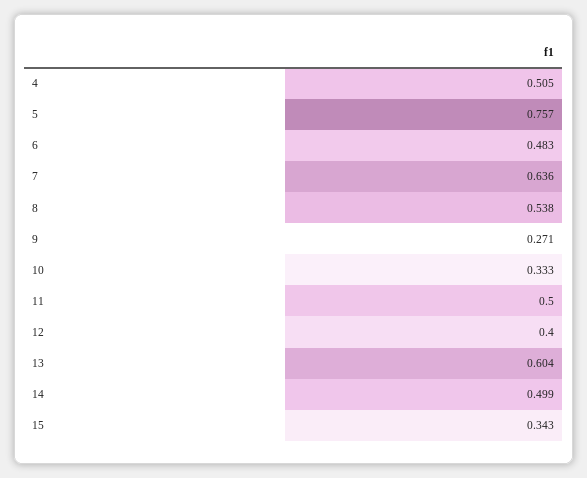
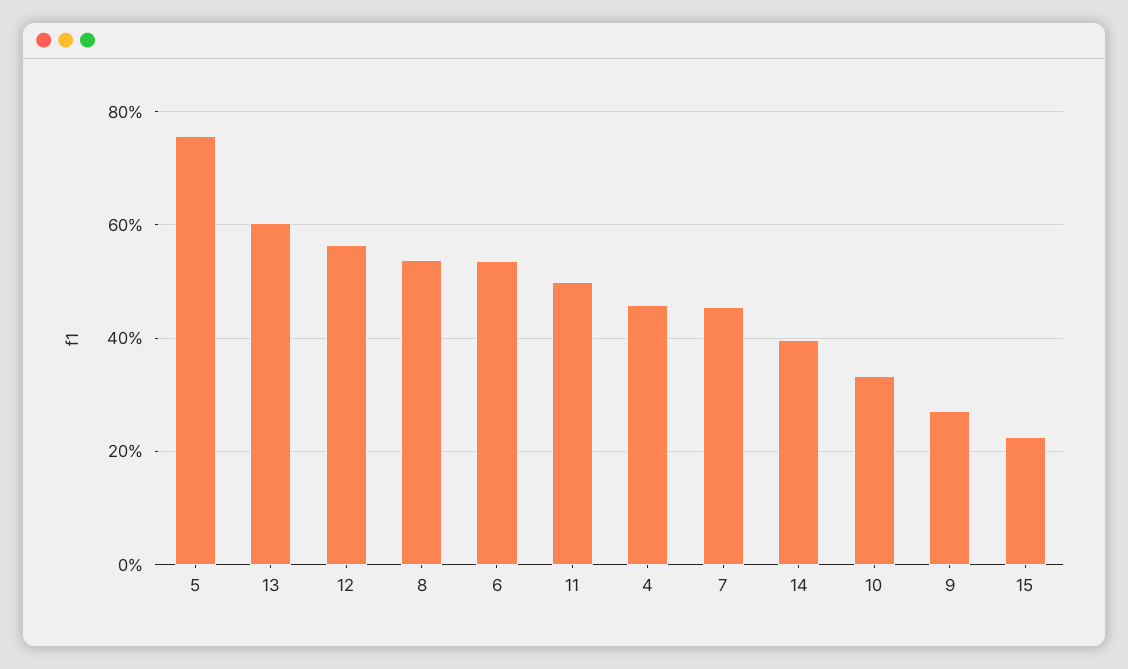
4: 0.505 -> 0.46
6: 0.483 -> 0.54
7: 0.636 -> 0.46
12: 0.4 -> 0.56
14: 0.499 -> 0.4
15: 0.343 -> 0.22

